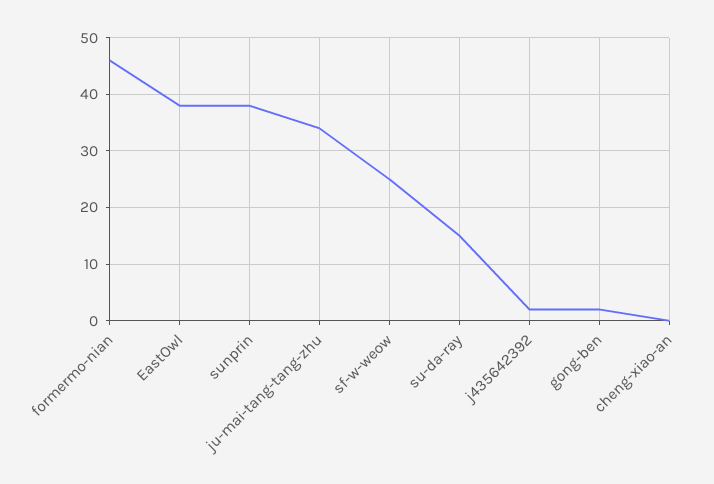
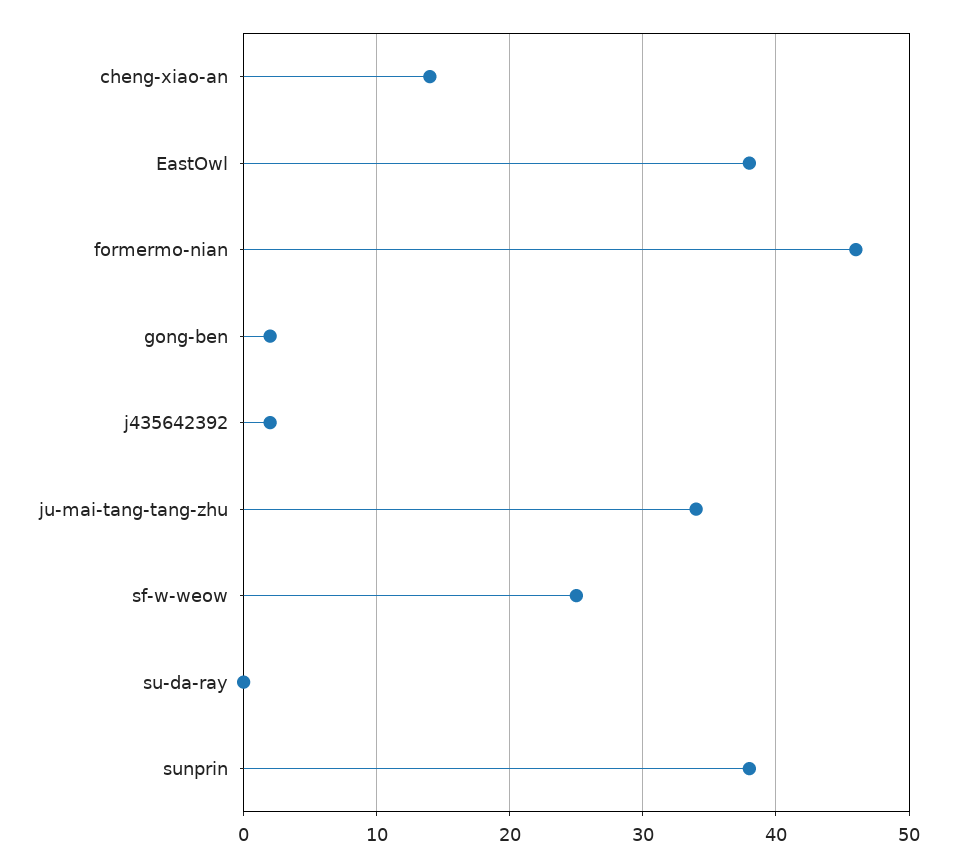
su-da-ray: 15 -> 0
cheng-xiao-an: 0 -> 14

